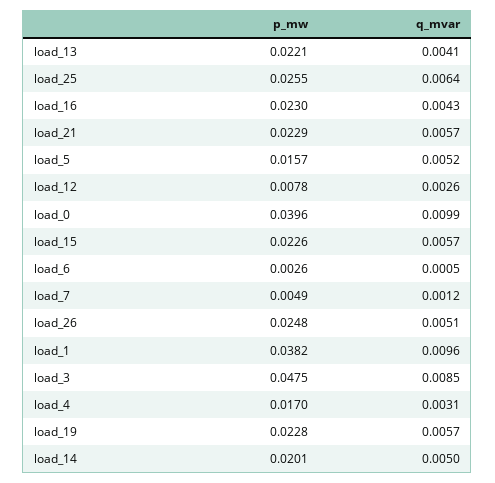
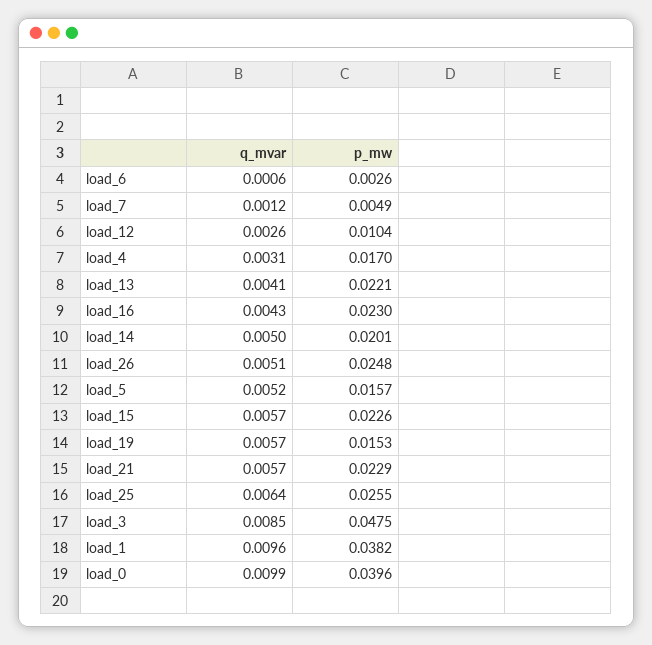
p_mw, load_12: 0.0078 -> 0.0104
q_mvar, load_6: 0.0005 -> 0.0006
p_mw, load_19: 0.0228 -> 0.0153

